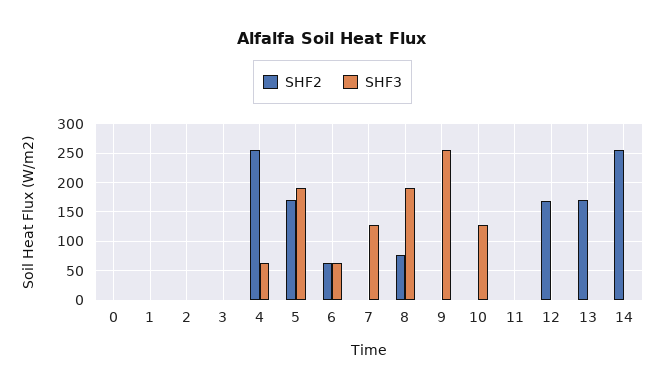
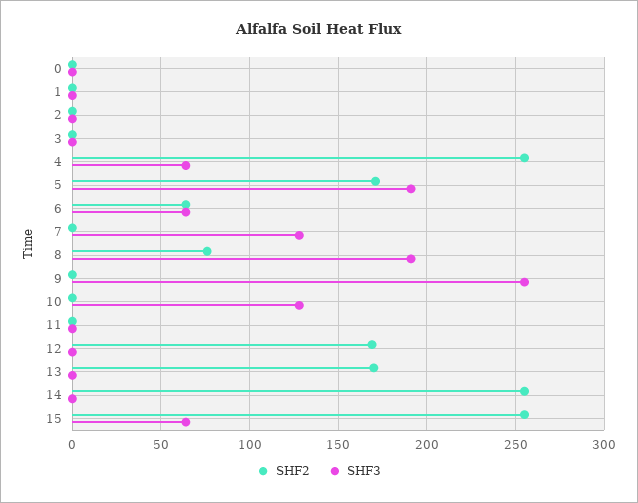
SHF2, 15: none -> 255
SHF3, 15: none -> 65

